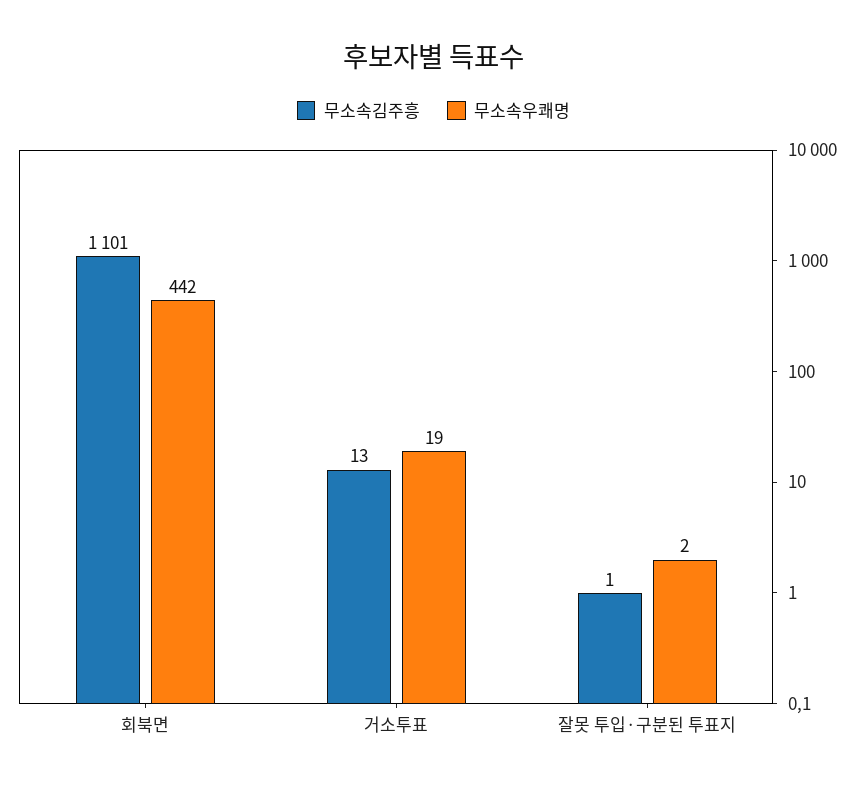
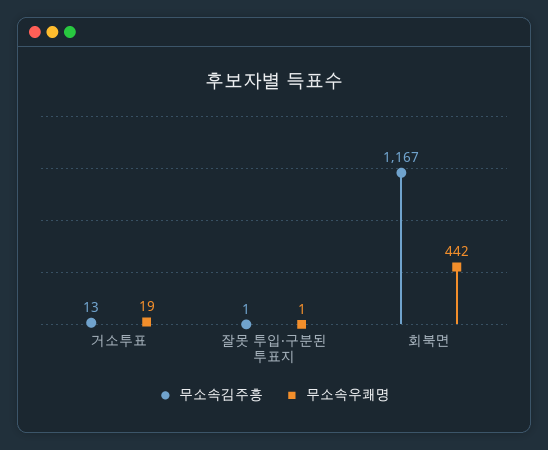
무소속김주흥, 회북면: 1101 -> 1167
무소속우쾌명, 잘못 투입·구분된 투표지: 2 -> 1

